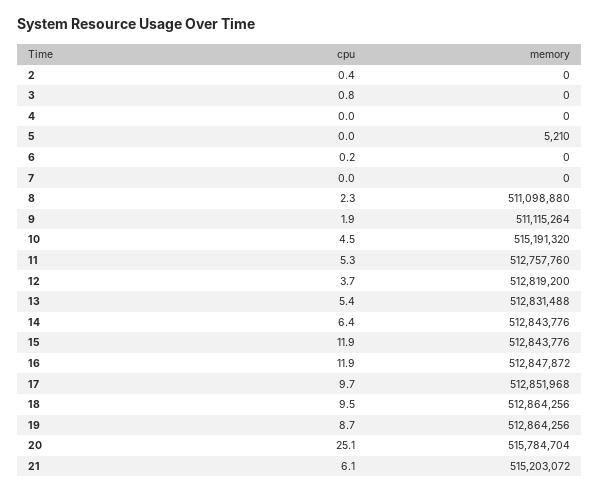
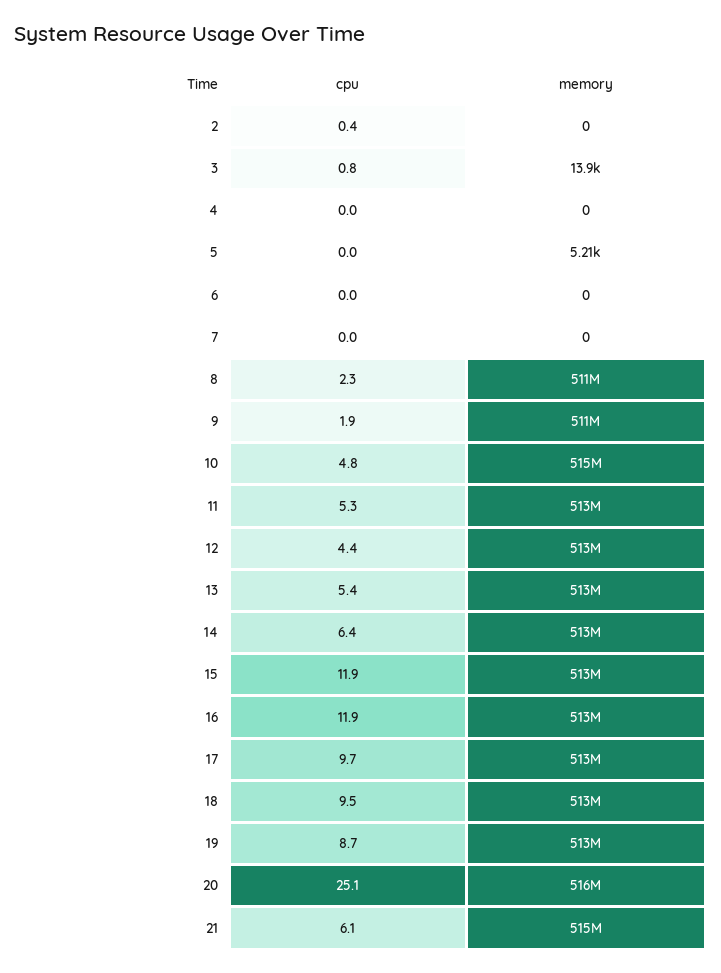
memory, 3: 0 -> 13900
cpu, 6: 0.2 -> 0
cpu, 10: 4.5 -> 4.8
cpu, 12: 3.7 -> 4.4

